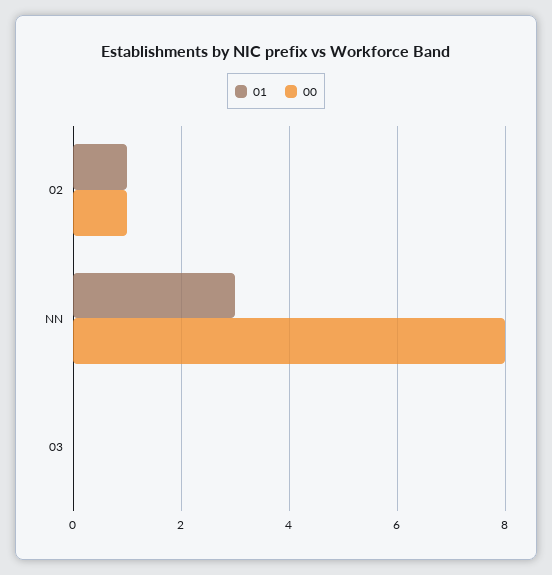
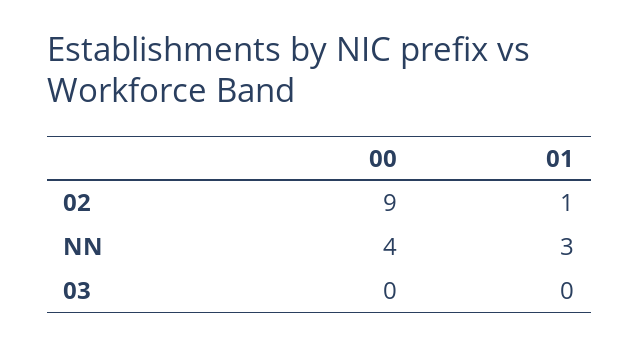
00, 02: 1 -> 9
00, NN: 8 -> 4

